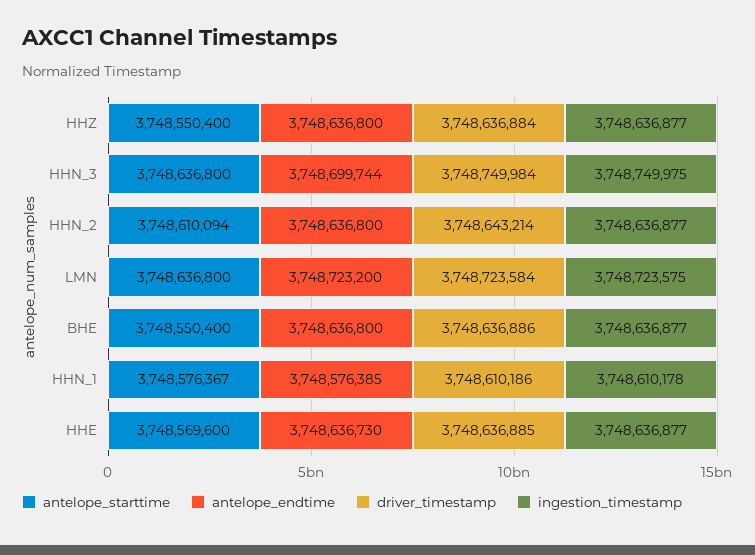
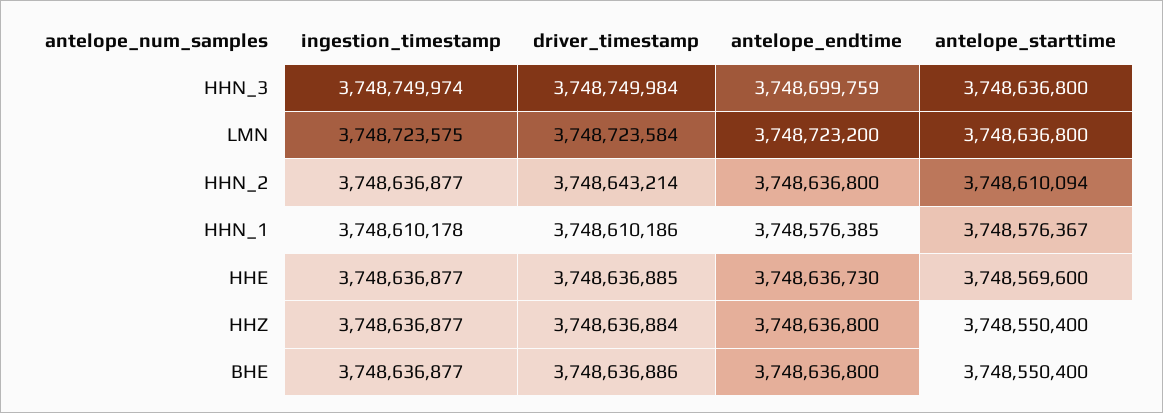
antelope_endtime, HHN_3: 3748699744 -> 3748699759
ingestion_timestamp, HHN_3: 3748749975 -> 3748749974

